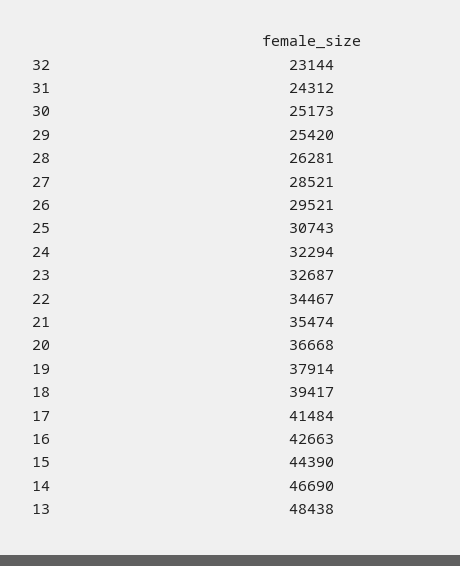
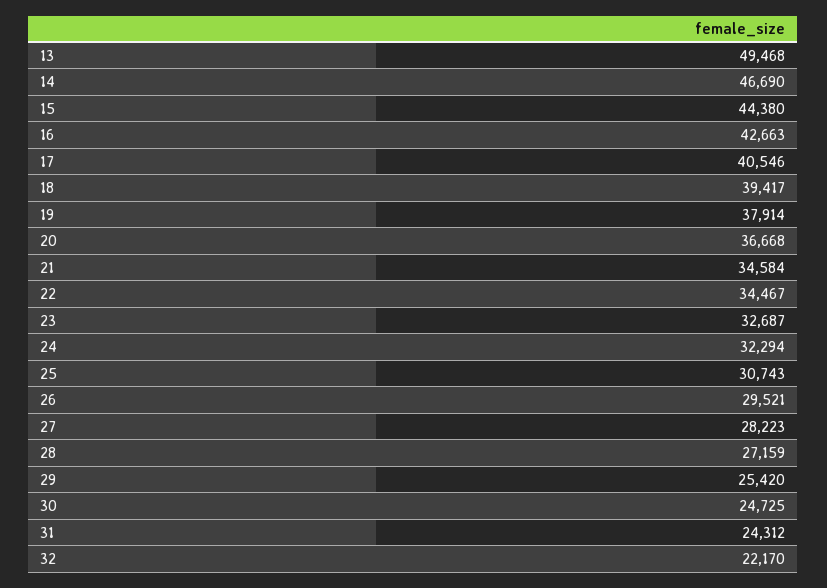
32: 23144 -> 22170
30: 25173 -> 24725
28: 26281 -> 27159
27: 28521 -> 28223
21: 35474 -> 34584
17: 41484 -> 40546
15: 44390 -> 44380
13: 48438 -> 49468

